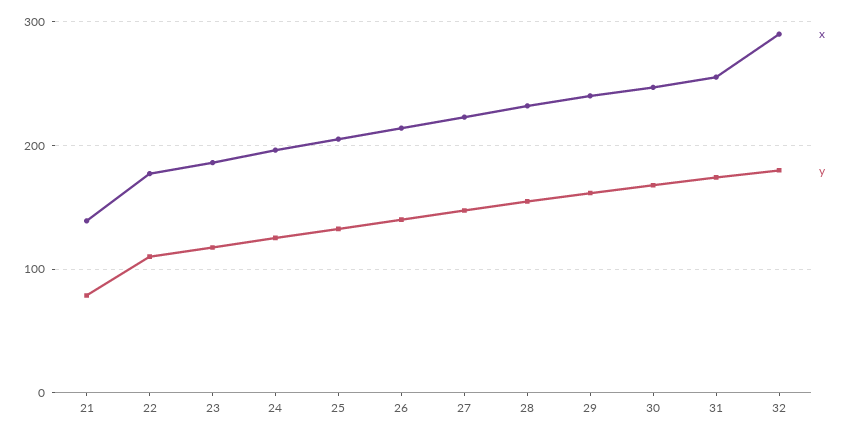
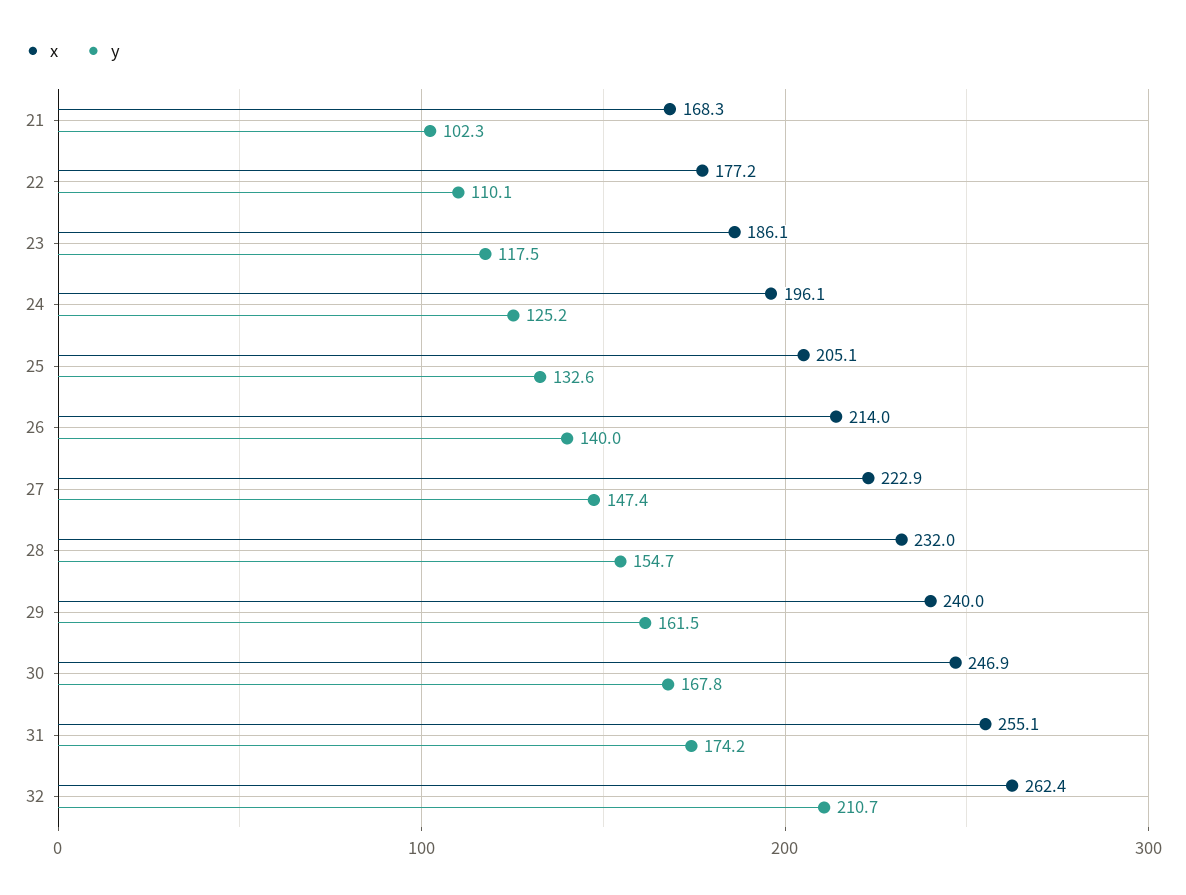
x, 21: 140 -> 168.3
y, 21: 80 -> 102.3
x, 32: 290 -> 262.4
y, 32: 180 -> 210.7

